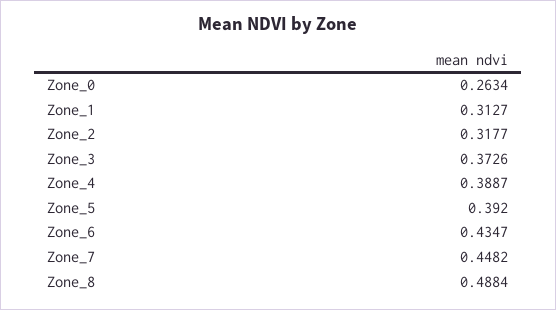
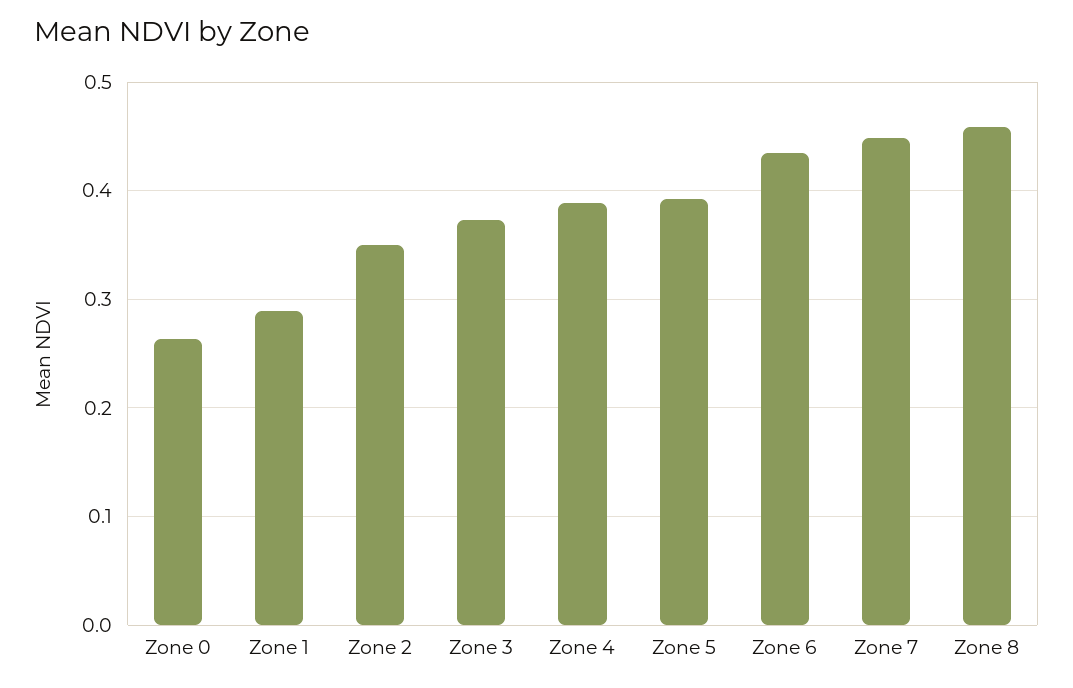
Zone_1: 0.3127 -> 0.29
Zone_2: 0.3177 -> 0.35
Zone_8: 0.4884 -> 0.46

